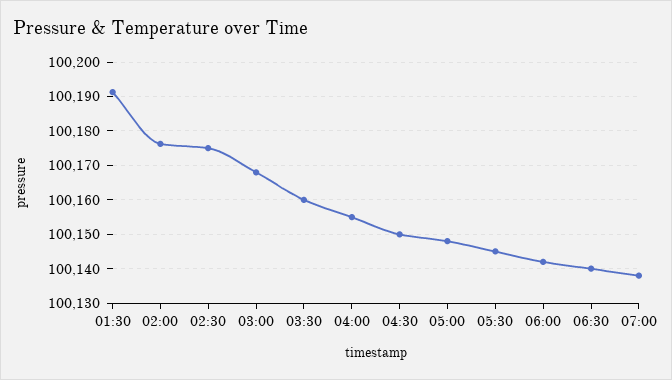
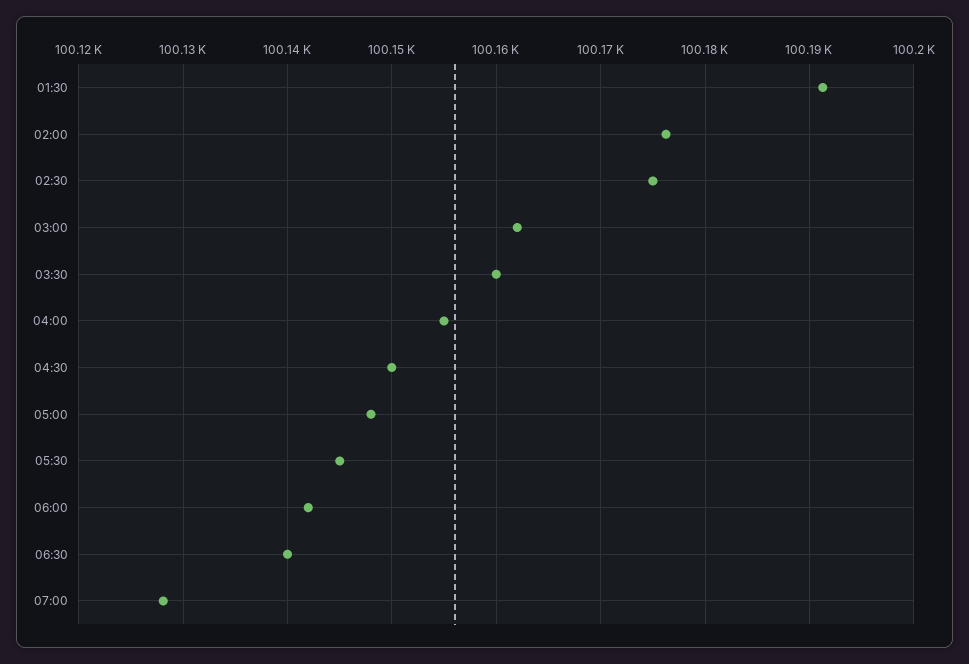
03:00: 100168 -> 100162
07:00: 100138 -> 100128

